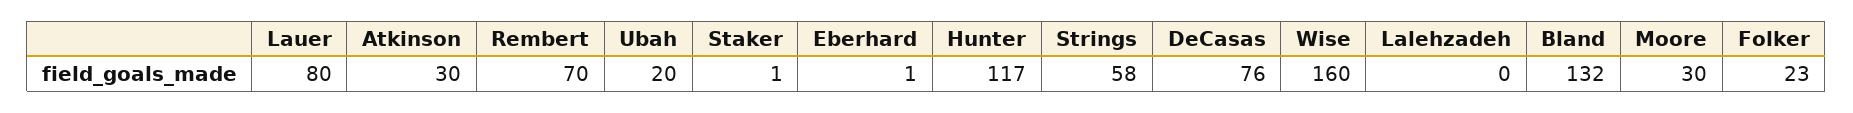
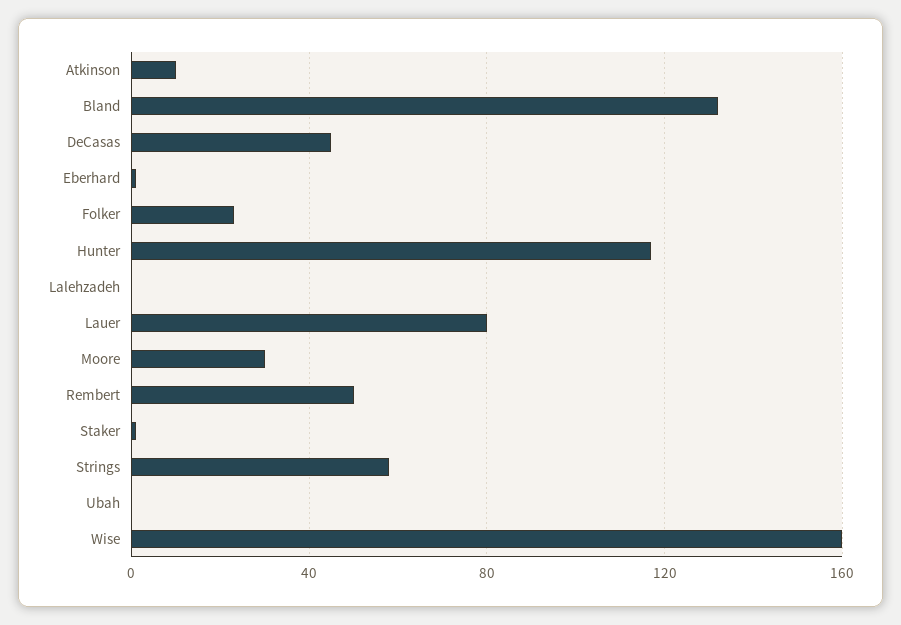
Atkinson: 30 -> 10
Rembert: 70 -> 50
Ubah: 20 -> 0
DeCasas: 76 -> 45

